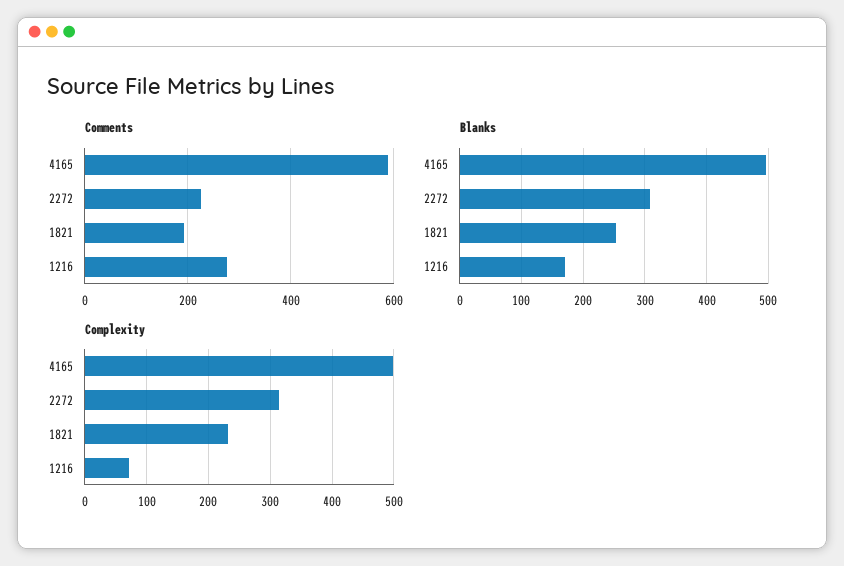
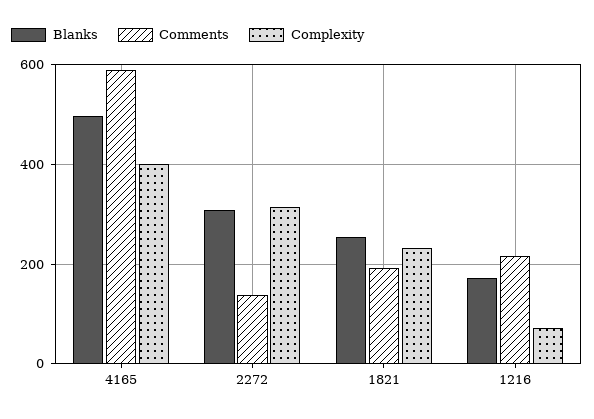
Comments, 2272: 220 -> 140
Comments, 1216: 280 -> 220
Complexity, 4165: 500 -> 400

